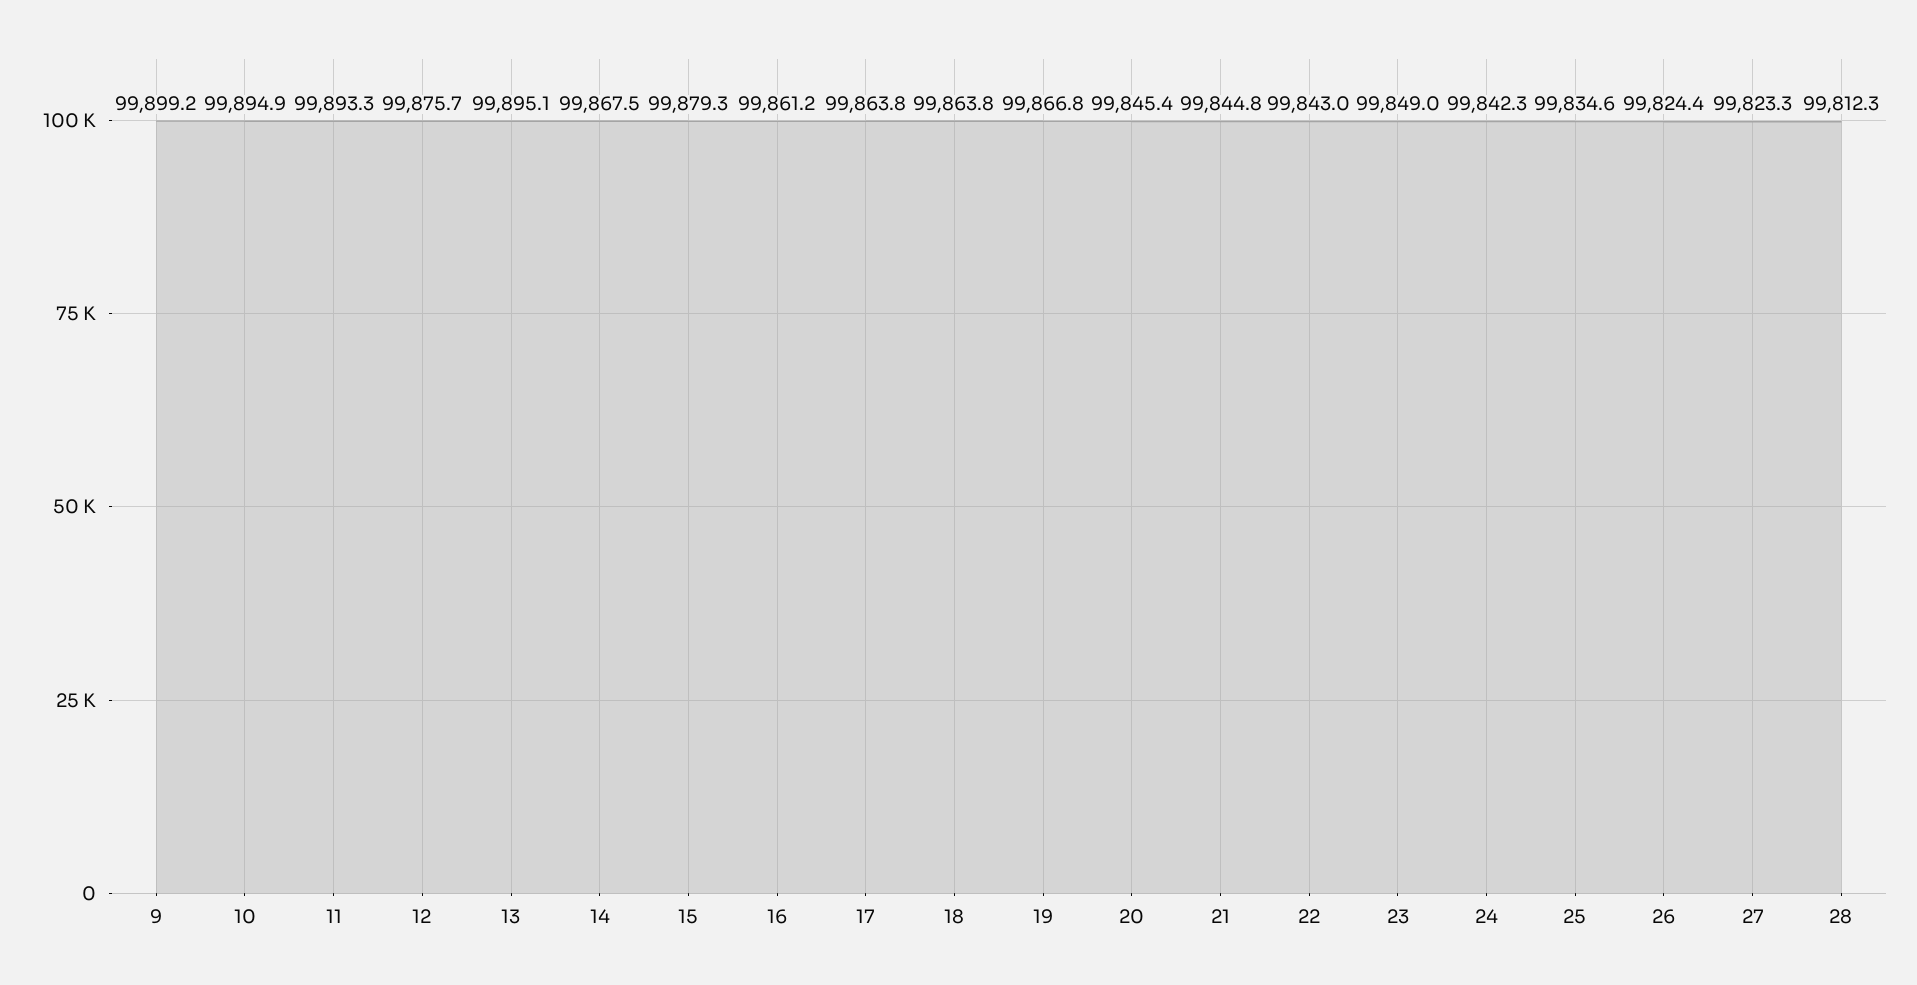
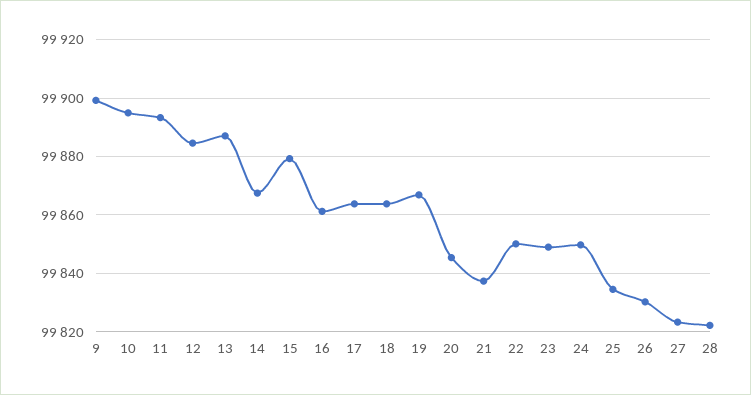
12: 99875.7 -> 99885
13: 99895.1 -> 99887.5
21: 99844.8 -> 99837.5
22: 99843 -> 99850
24: 99842.3 -> 99850
26: 99824.4 -> 99830
28: 99812.3 -> 99822.5

